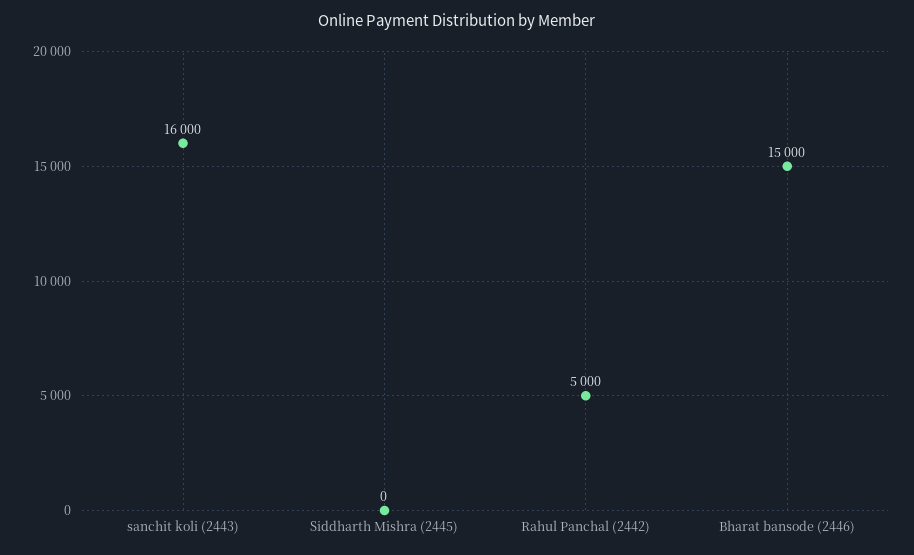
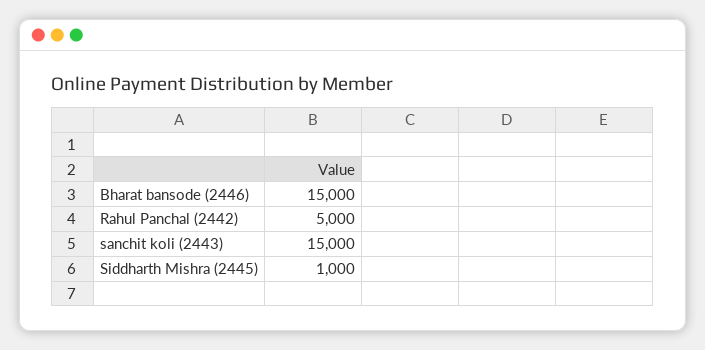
sanchit koli (2443): 16000 -> 15000
Siddharth Mishra (2445): 0 -> 1000

